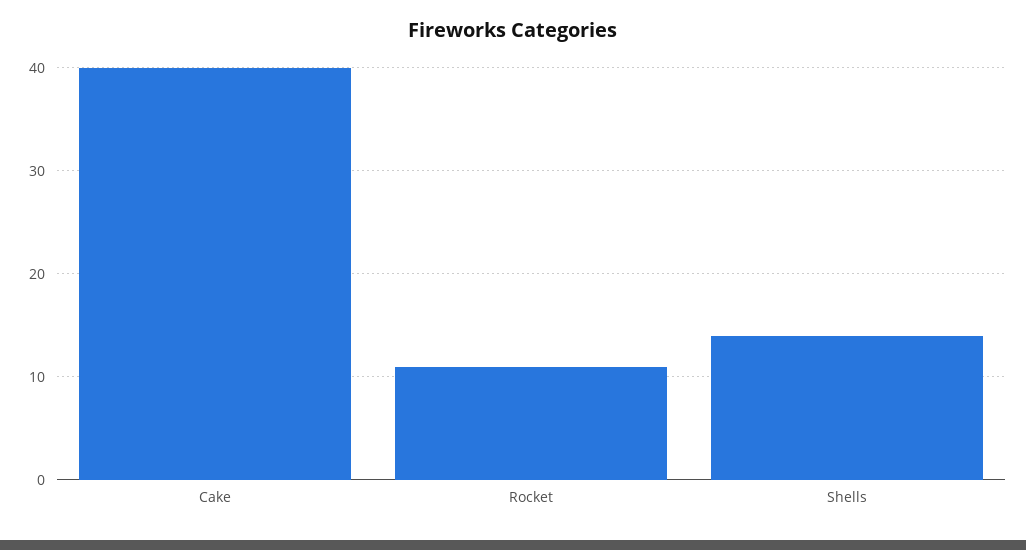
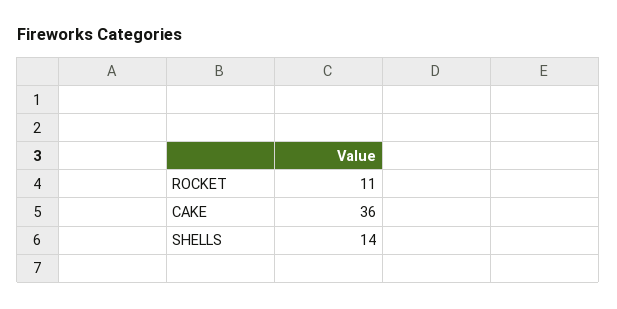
Cake: 40 -> 36

